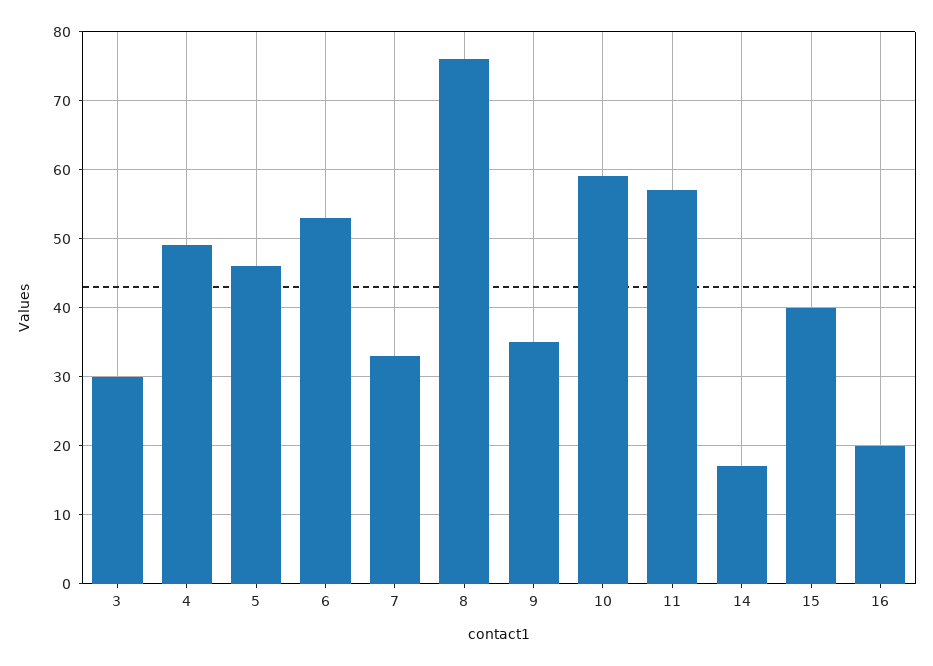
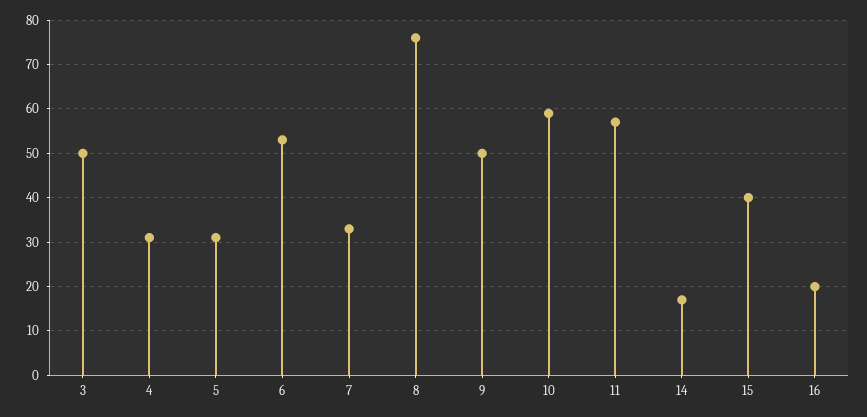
3: 30 -> 50
4: 49 -> 30
5: 46 -> 30
9: 35 -> 50

